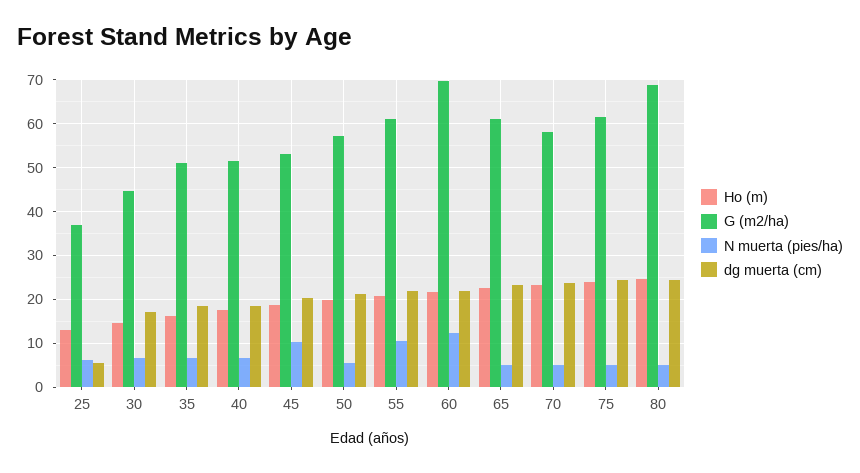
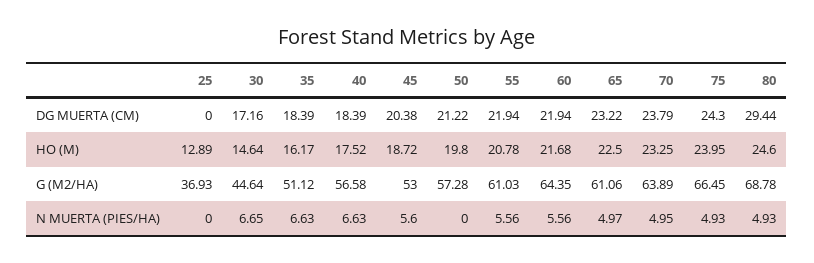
N muerta (pies/ha), 25: 6 -> 0
dg muerta (cm), 25: 6 -> 0
G (m2/ha), 40: 52 -> 56.58
N muerta (pies/ha), 45: 10 -> 5.6
N muerta (pies/ha), 50: 6 -> 0
N muerta (pies/ha), 55: 10 -> 5.56
G (m2/ha), 60: 70 -> 64.35
N muerta (pies/ha), 60: 12 -> 5.56
G (m2/ha), 70: 58 -> 63.89
G (m2/ha), 75: 62 -> 66.45
dg muerta (cm), 80: 24 -> 29.44

